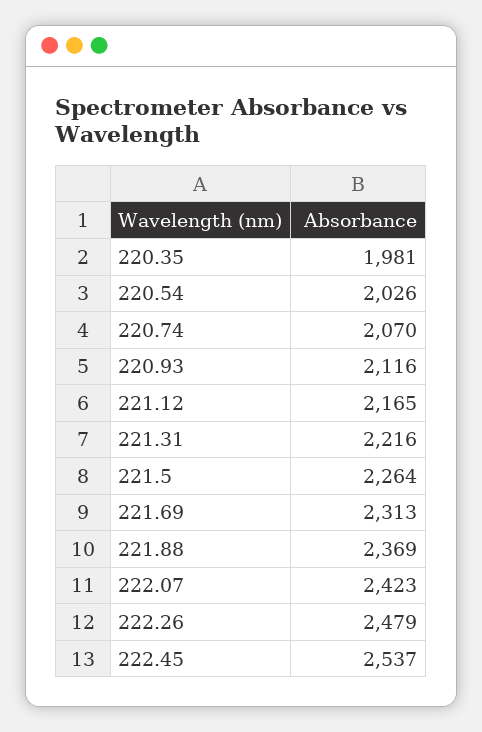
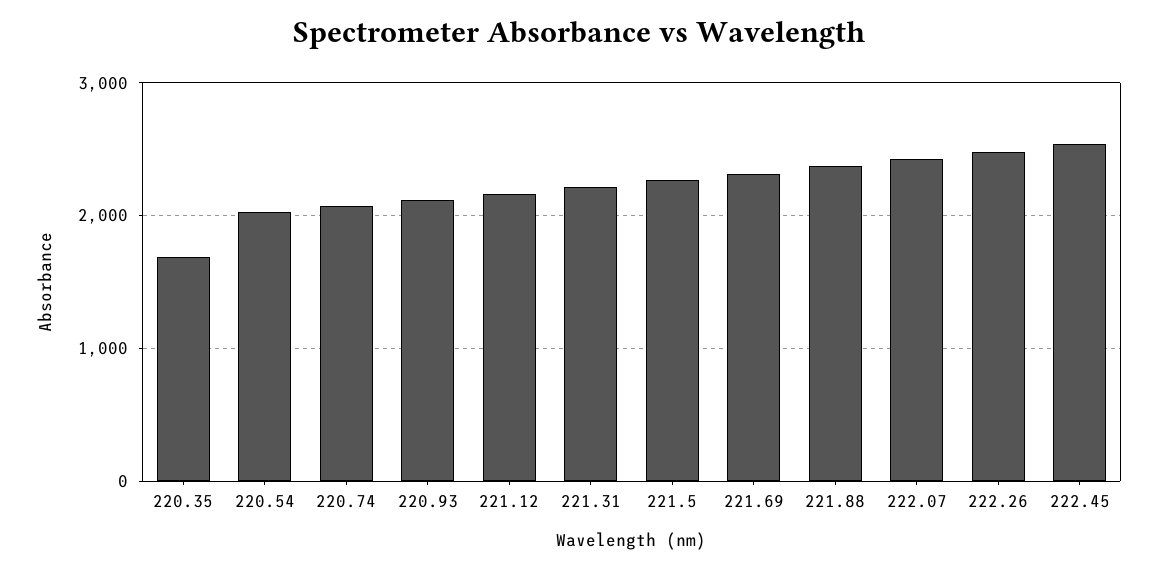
220.35: 1981 -> 1700

